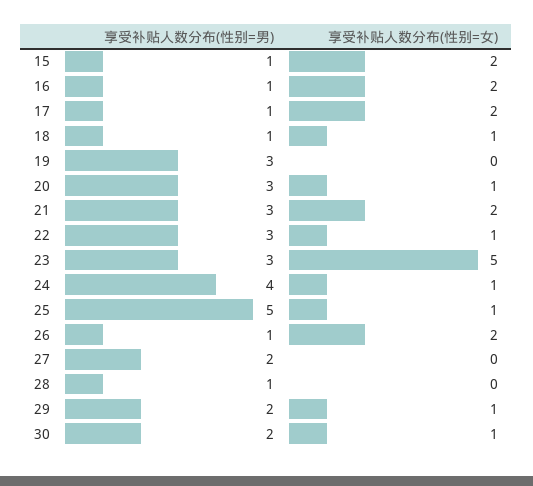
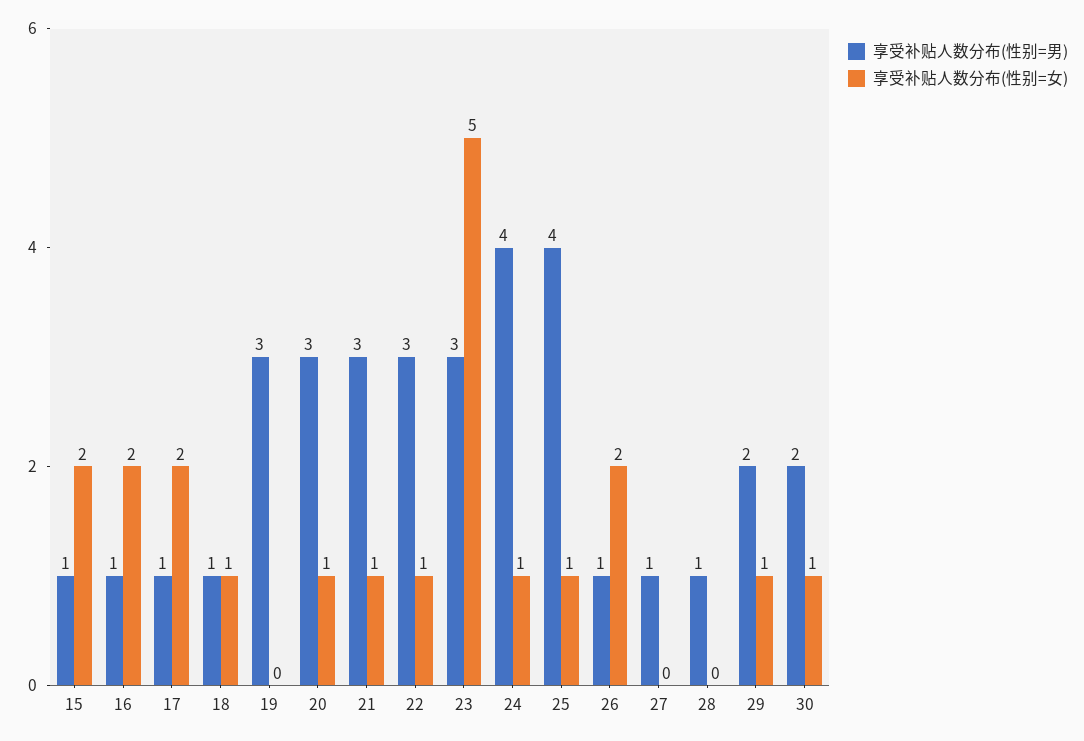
享受补贴人数分布(性别=女), 21: 2 -> 1
享受补贴人数分布(性别=男), 25: 5 -> 4
享受补贴人数分布(性别=男), 27: 2 -> 1

